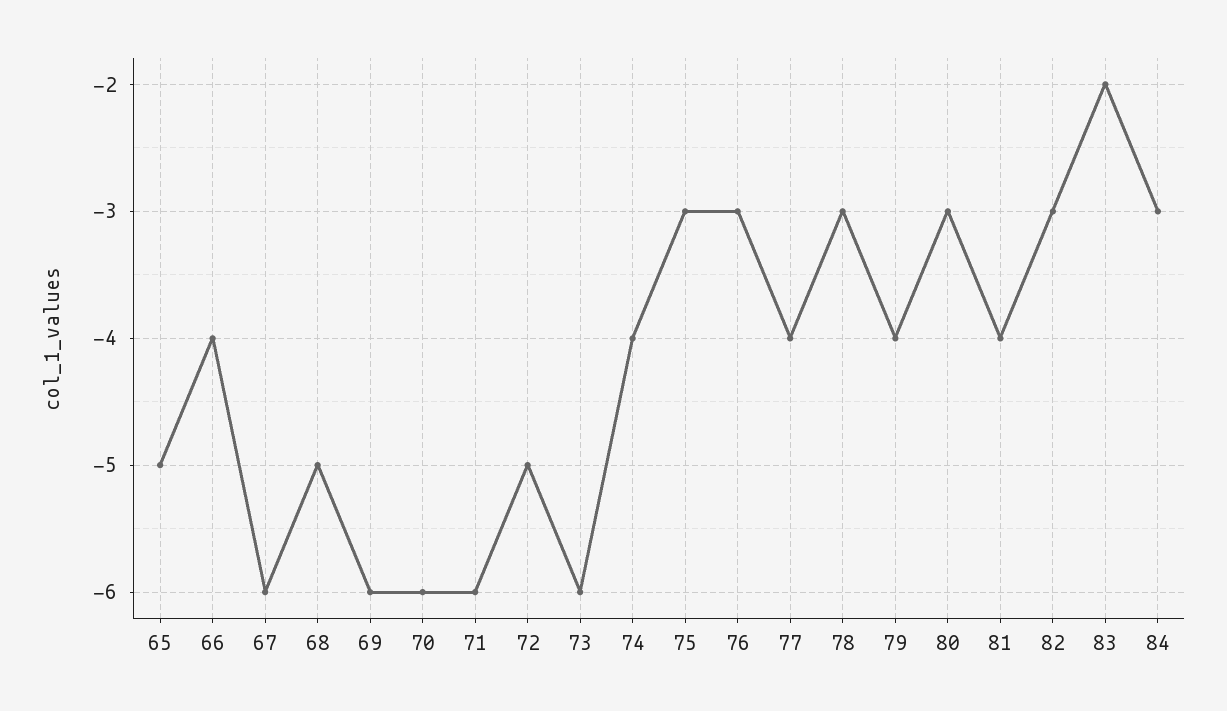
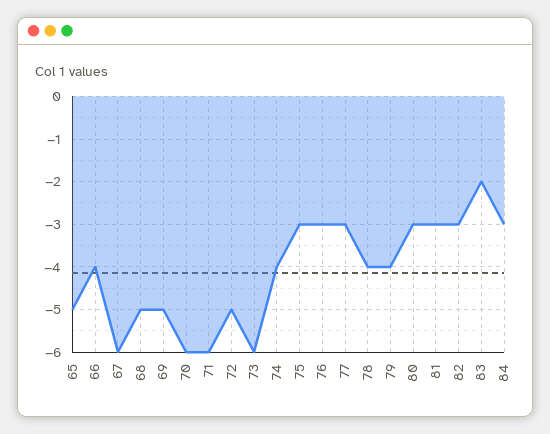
69: -6 -> -5
77: -4 -> -3
78: -3 -> -4
81: -4 -> -3

